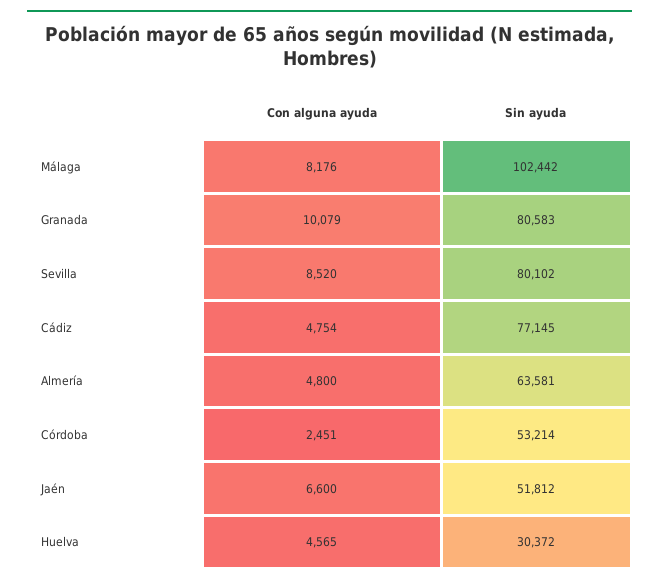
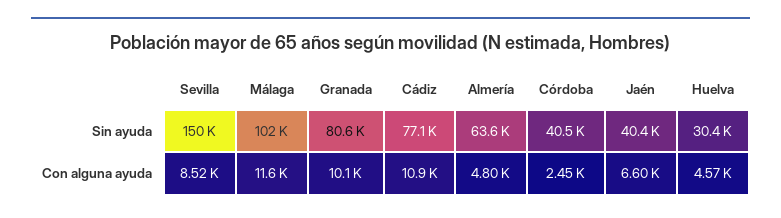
Con alguna ayuda, Málaga: 8176 -> 11600
Sin ayuda, Sevilla: 80102 -> 150000
Con alguna ayuda, Cádiz: 4754 -> 10900
Sin ayuda, Córdoba: 53214 -> 40500
Sin ayuda, Jaén: 51812 -> 40400

